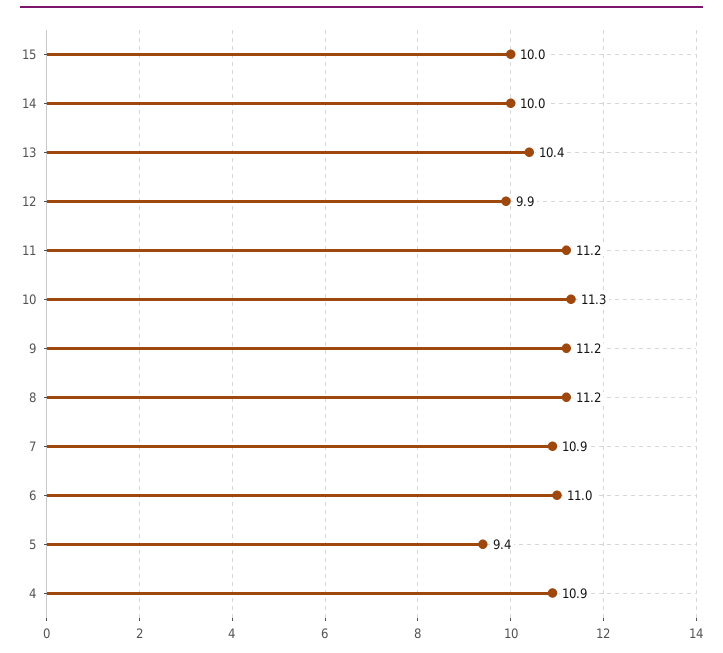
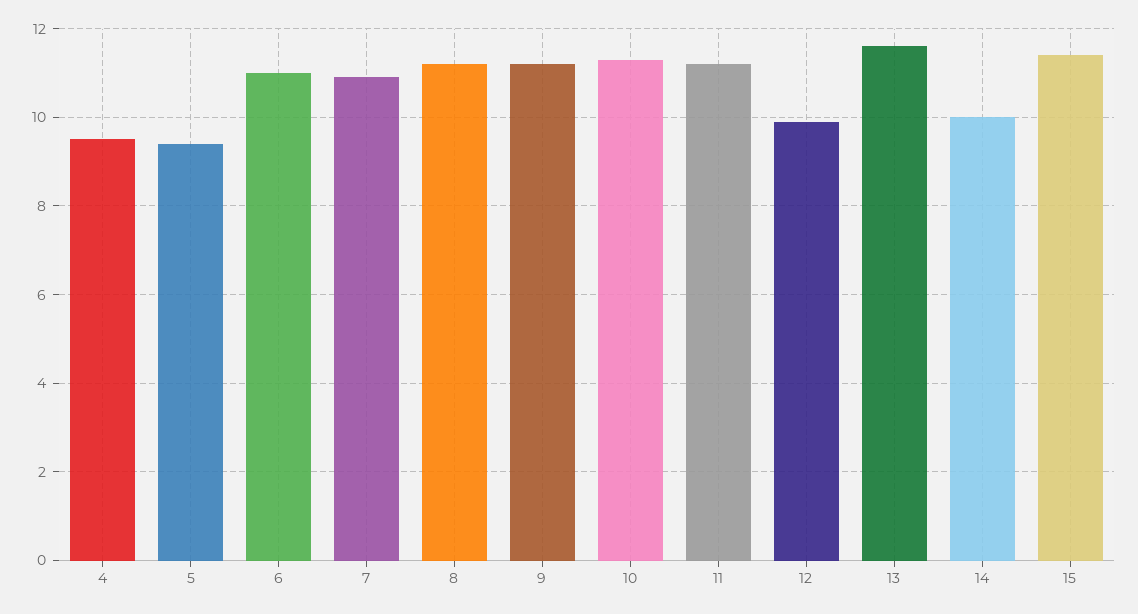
15: 10 -> 11.5
13: 10.4 -> 11.5
4: 10.9 -> 9.5

